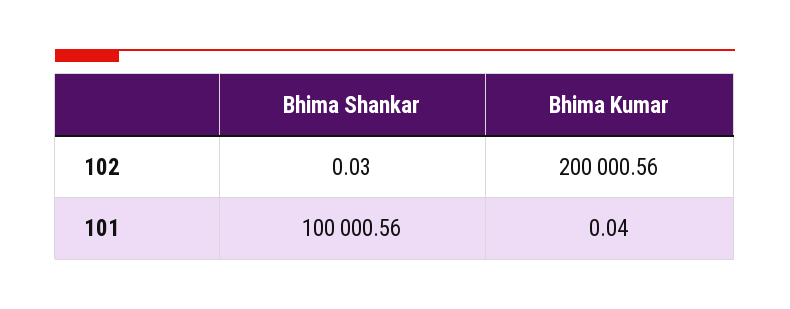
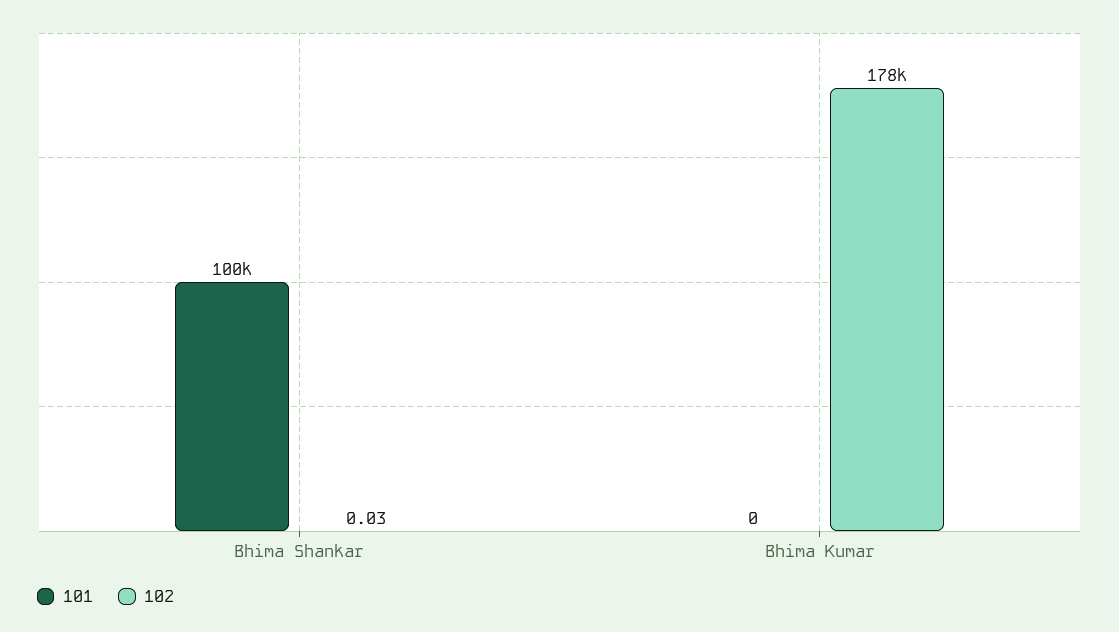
102, Bhima Kumar: 200000.56 -> 178000
101, Bhima Kumar: 0.04 -> 0

